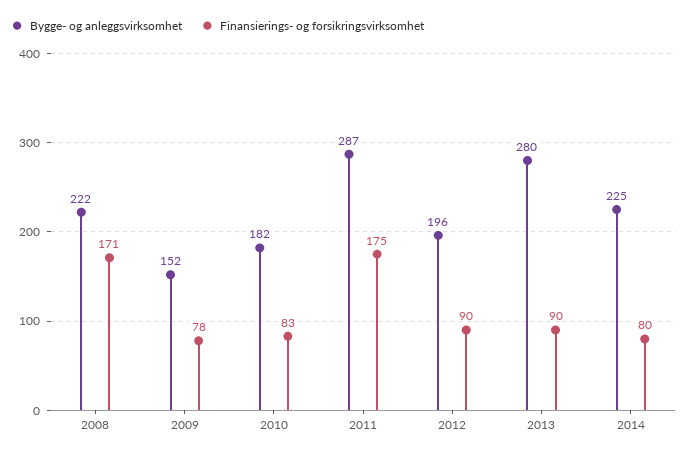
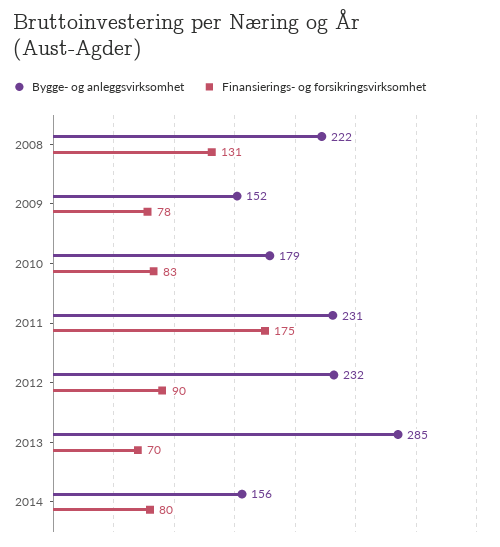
Finansierings- og forsikringsvirksomhet, 2008: 171 -> 131
Bygge- og anleggsvirksomhet, 2010: 182 -> 179
Bygge- og anleggsvirksomhet, 2011: 287 -> 231
Bygge- og anleggsvirksomhet, 2012: 196 -> 232
Bygge- og anleggsvirksomhet, 2013: 280 -> 285
Finansierings- og forsikringsvirksomhet, 2013: 90 -> 70
Bygge- og anleggsvirksomhet, 2014: 225 -> 156

